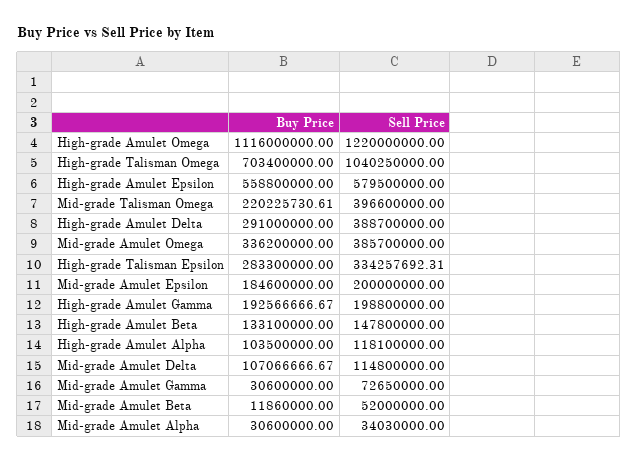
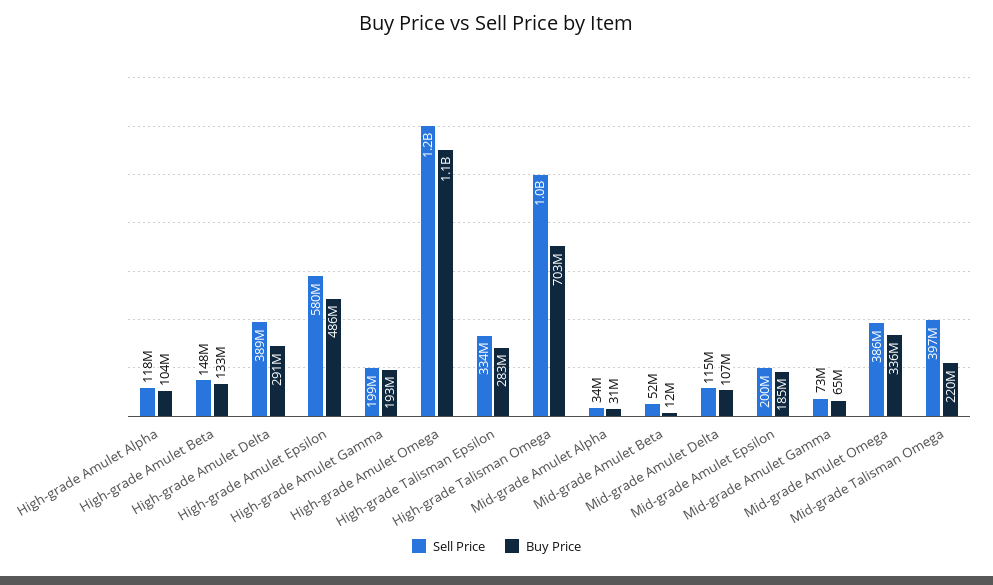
Buy Price, High-grade Amulet Epsilon: 558800000 -> 486000000
Buy Price, Mid-grade Amulet Gamma: 30600000 -> 65000000

